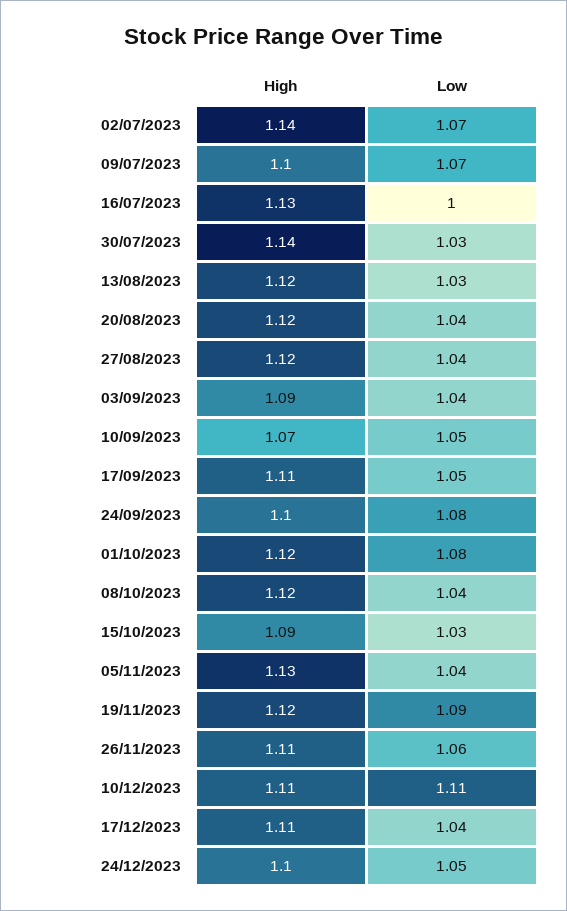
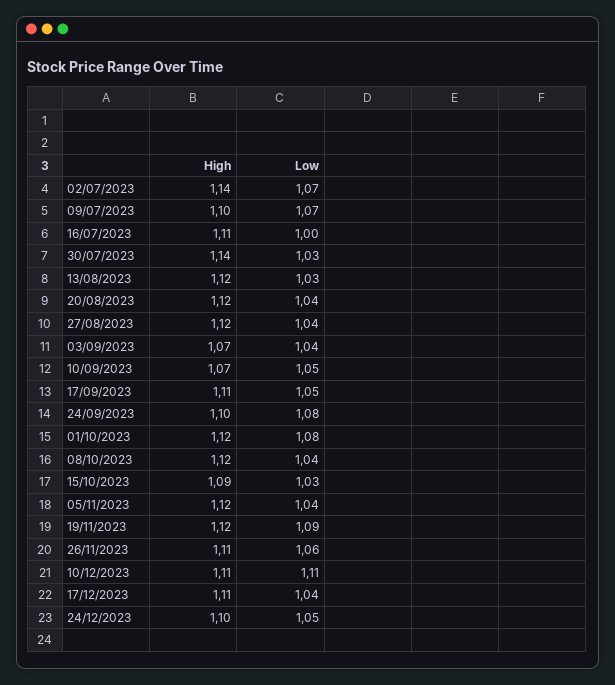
High, 16/07/2023: 1.13 -> 1.11
High, 03/09/2023: 1.09 -> 1.07
High, 05/11/2023: 1.13 -> 1.12

